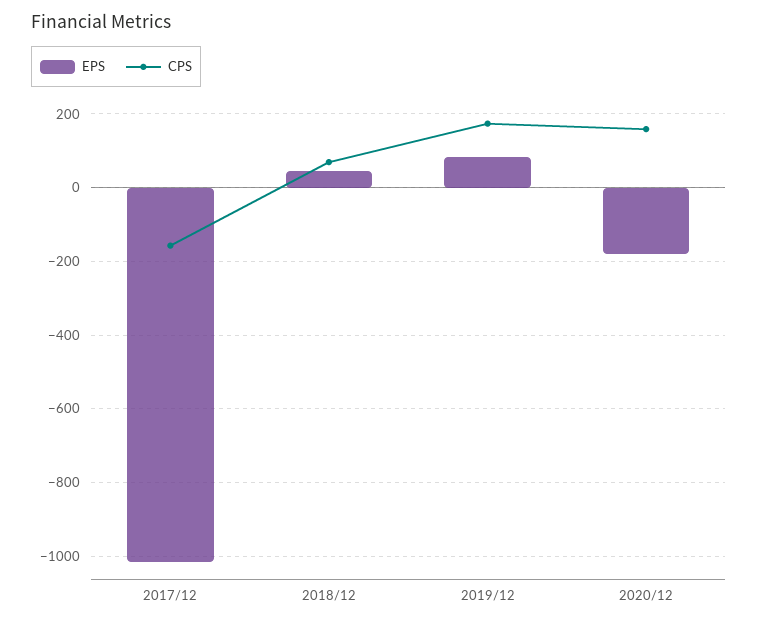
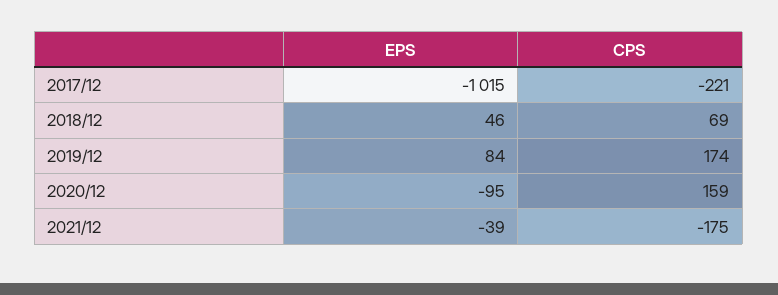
CPS, 2017/12: -160 -> -221
EPS, 2020/12: -180 -> -95
EPS, 2021/12: none -> -39
CPS, 2021/12: none -> -175

